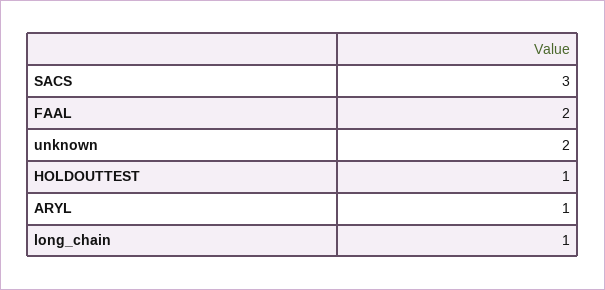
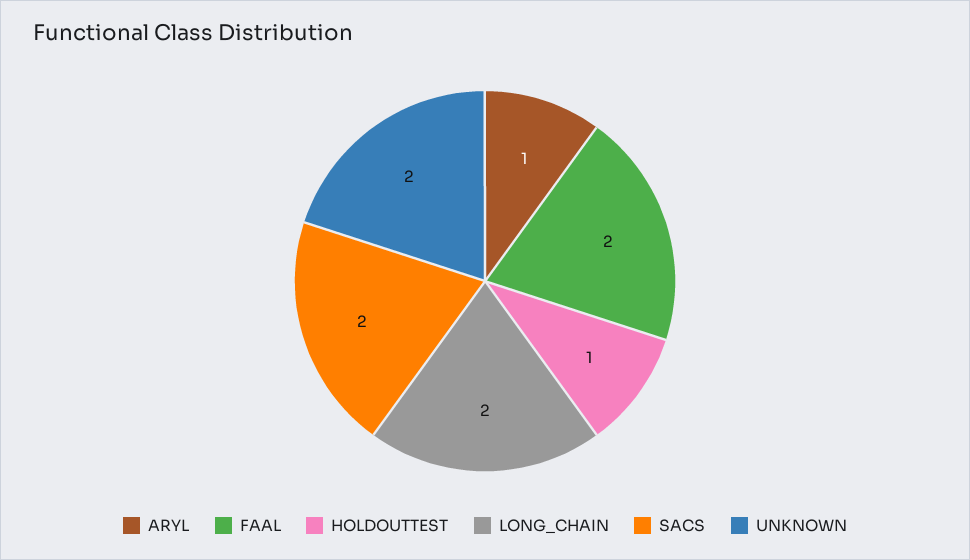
SACS: 3 -> 2
long_chain: 1 -> 2

